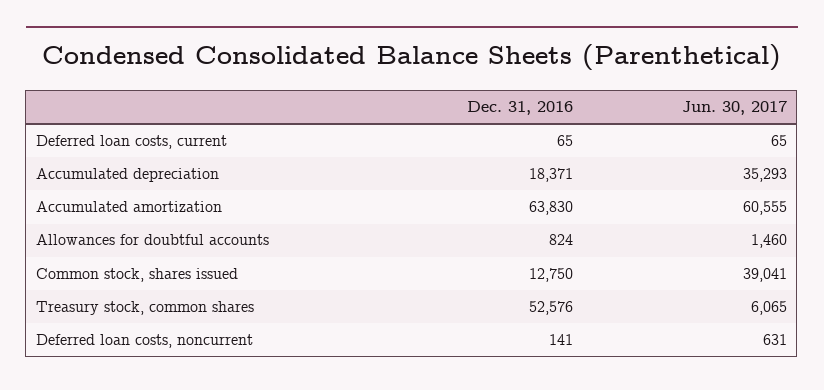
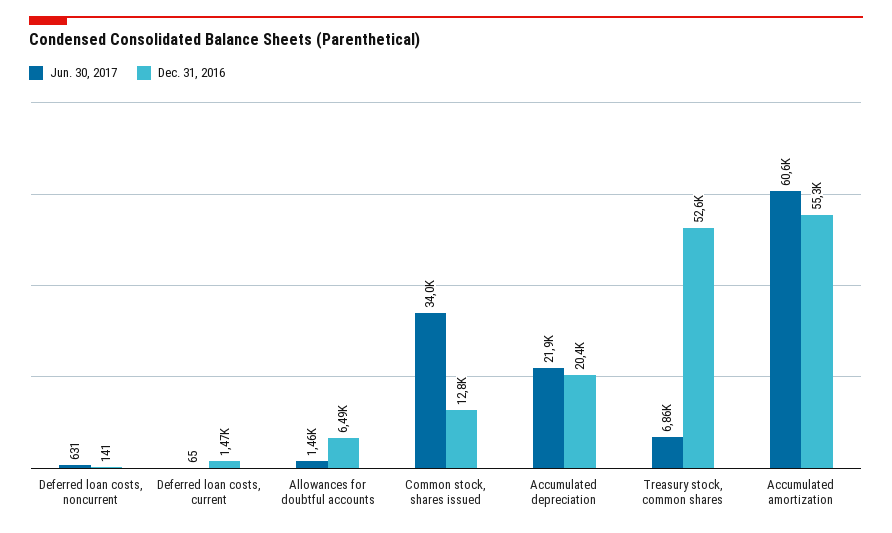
Dec. 31, 2016, Deferred loan costs, current: 65 -> 1470
Dec. 31, 2016, Accumulated depreciation: 18371 -> 20400
Jun. 30, 2017, Accumulated depreciation: 35293 -> 21900
Dec. 31, 2016, Accumulated amortization: 63830 -> 55300
Dec. 31, 2016, Allowances for doubtful accounts: 824 -> 6490
Jun. 30, 2017, Common stock, shares issued: 39041 -> 34000
Jun. 30, 2017, Treasury stock, common shares: 6065 -> 6860

